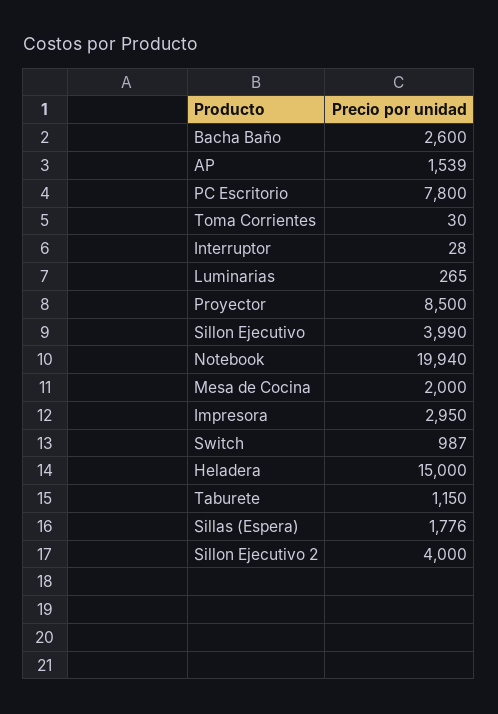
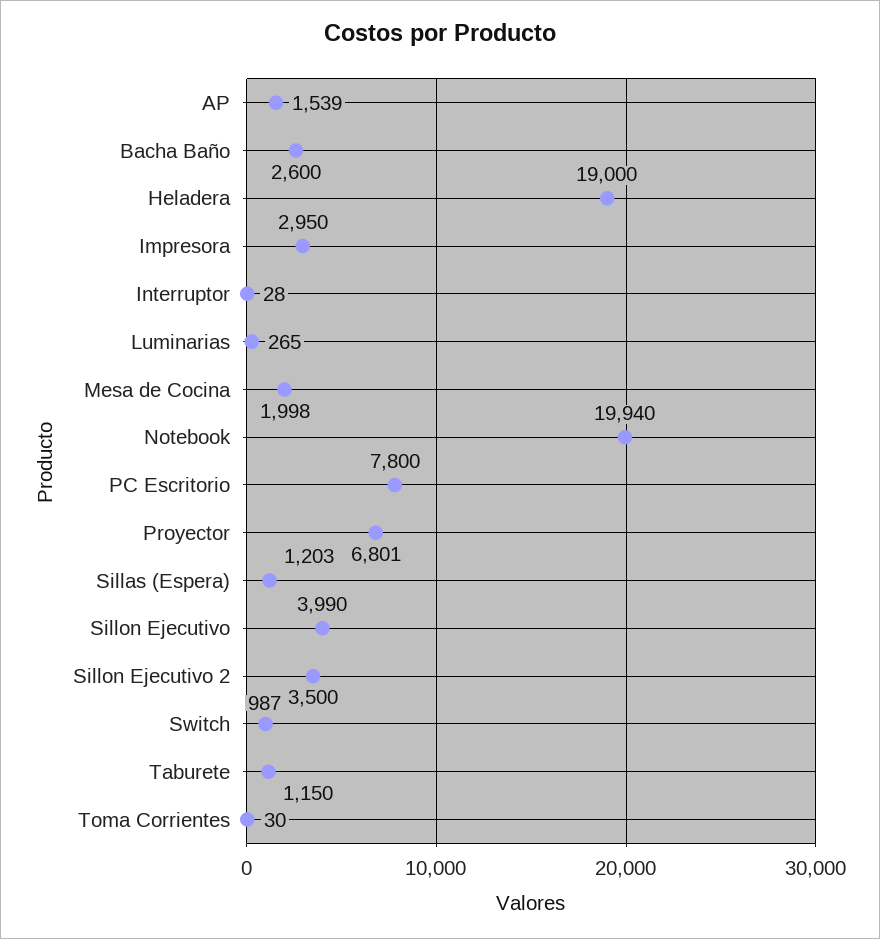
Proyector: 8500 -> 6801
Mesa de Cocina: 2000 -> 1998
Heladera: 15000 -> 19000
Sillas (Espera): 1776 -> 1203
Sillon Ejecutivo 2: 4000 -> 3500

